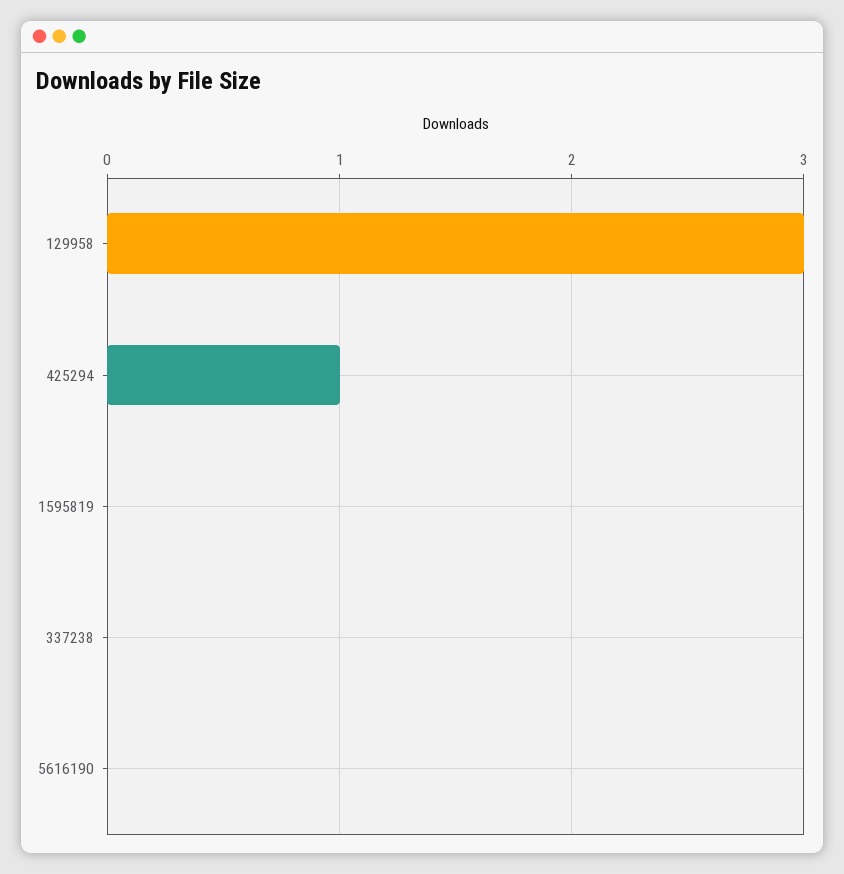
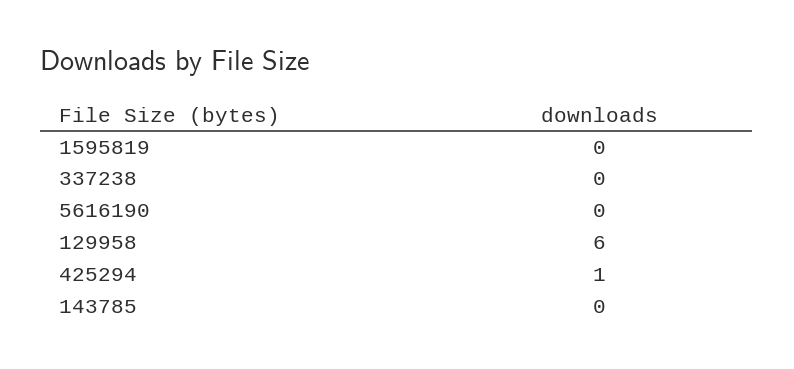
129958: 3 -> 6
143785: none -> 0

